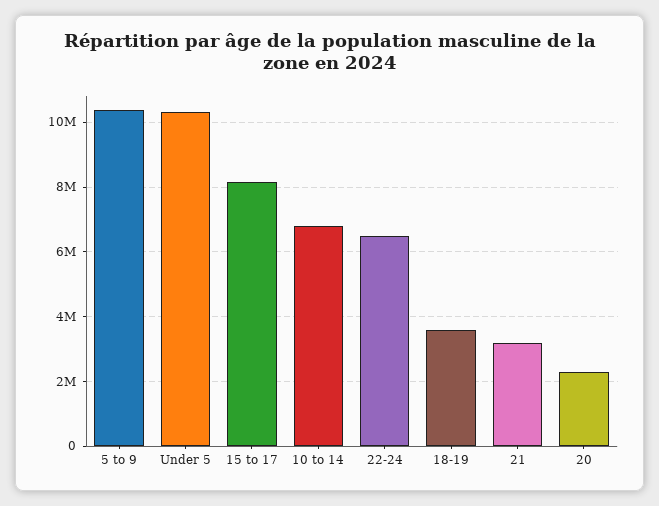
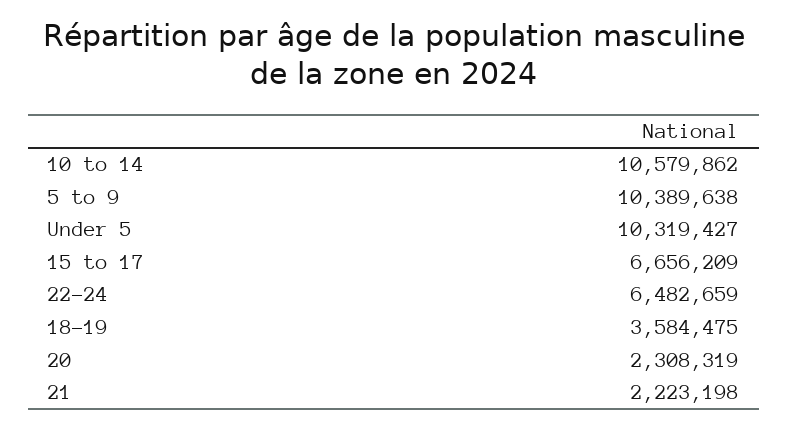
15 to 17: 8200000 -> 6656209
10 to 14: 6800000 -> 10579862
21: 3200000 -> 2223198

